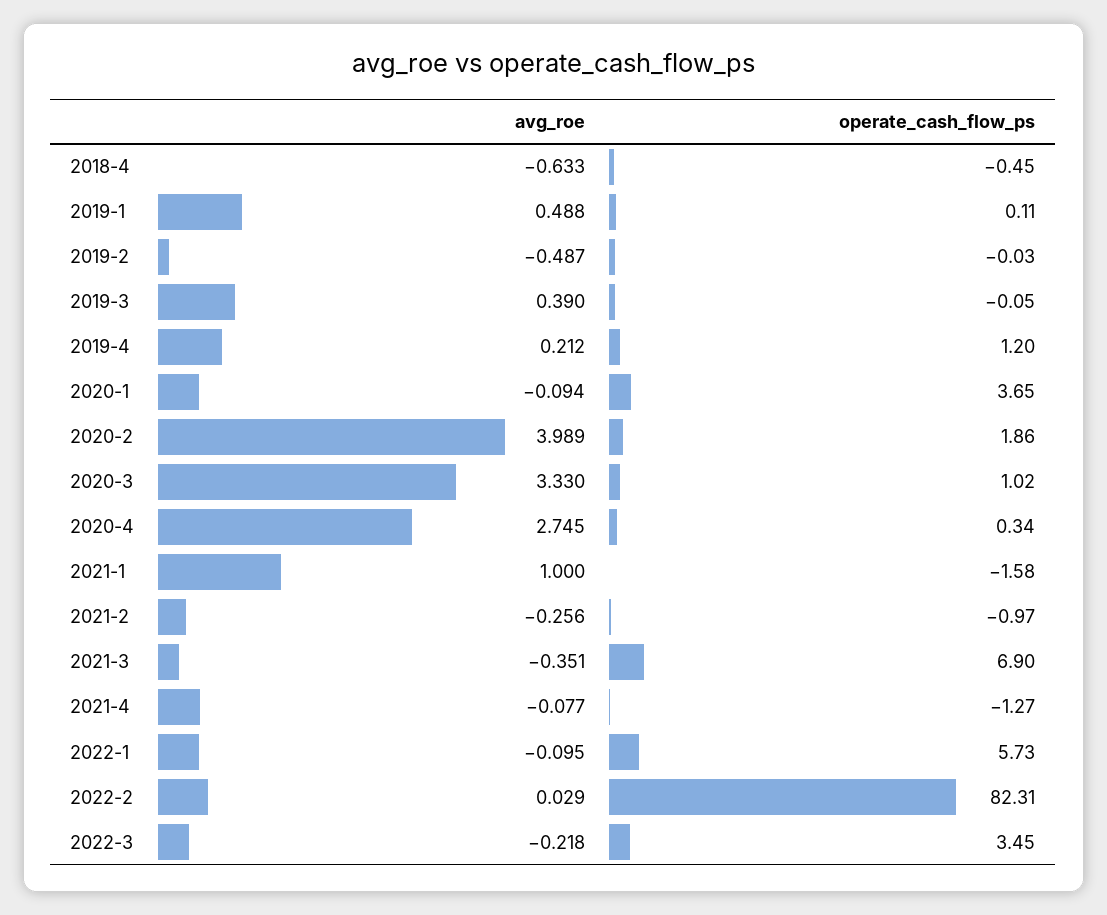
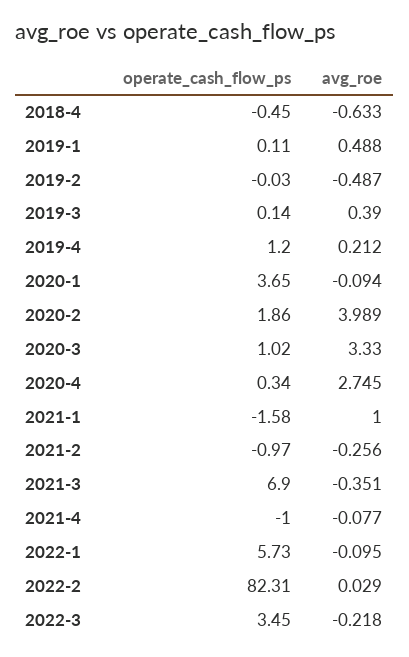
operate_cash_flow_ps, 2019-3: -0.05 -> 0.14
operate_cash_flow_ps, 2021-4: -1.27 -> -1

